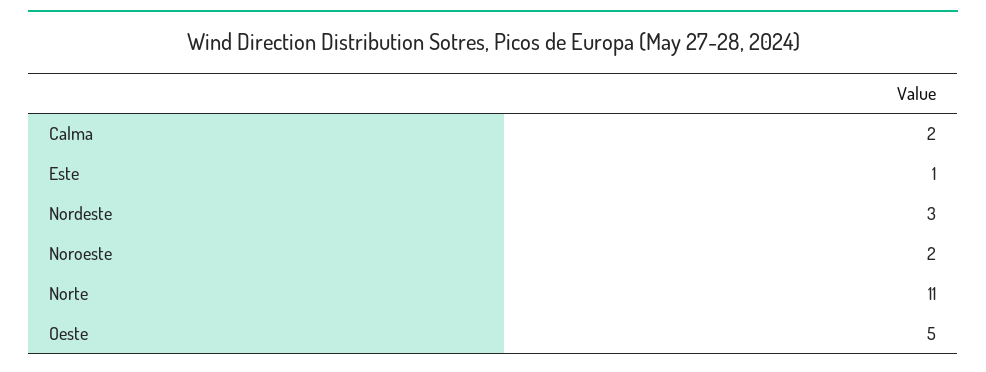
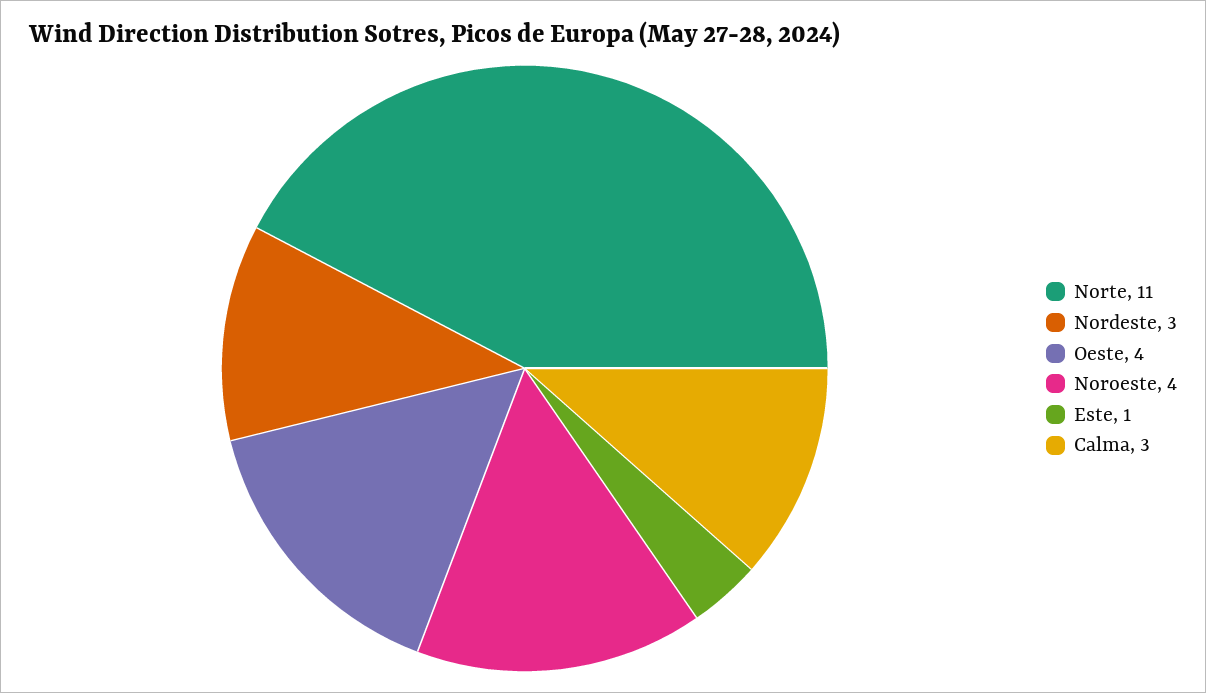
Calma: 2 -> 3
Noroeste: 2 -> 4
Oeste: 5 -> 4

